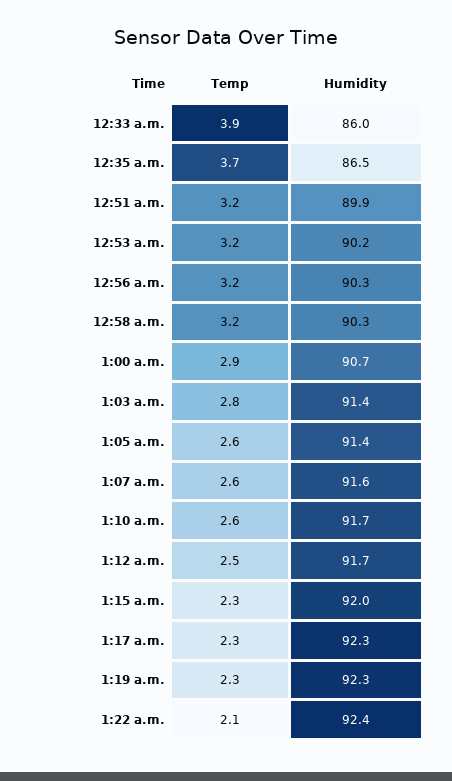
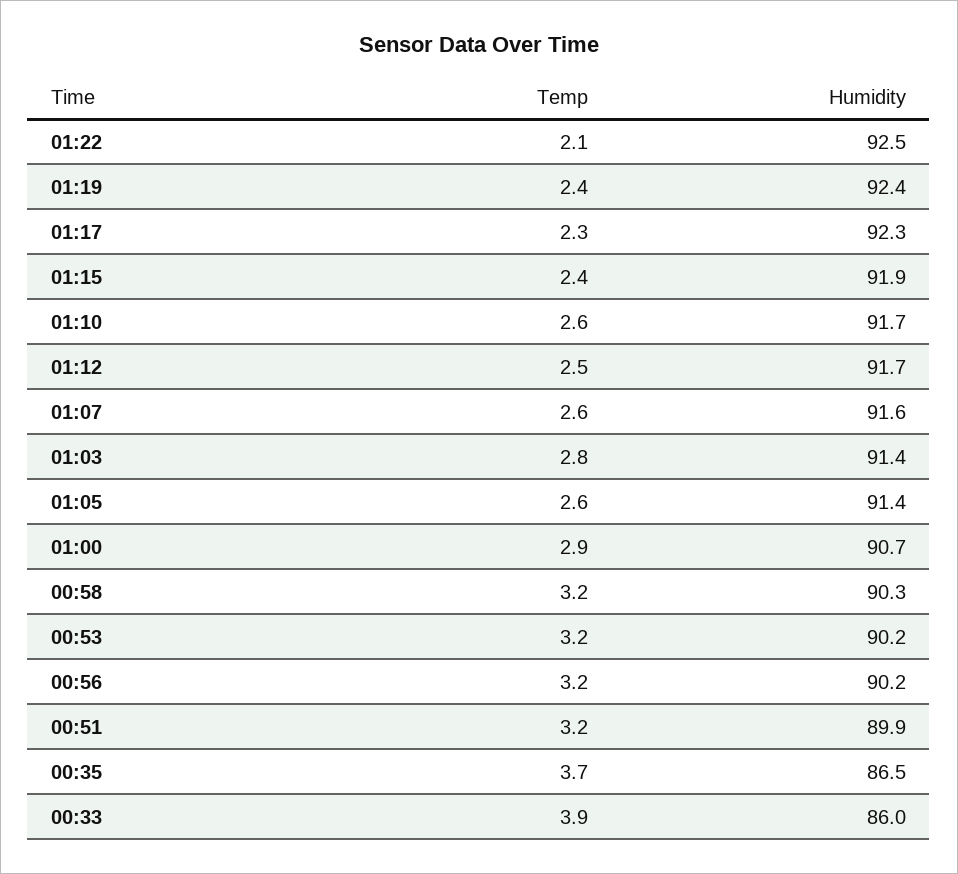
Humidity, 12:56 a.m.: 90.3 -> 90.2
Temp, 1:15 a.m.: 2.3 -> 2.4
Humidity, 1:15 a.m.: 92 -> 91.9
Temp, 1:19 a.m.: 2.3 -> 2.4
Humidity, 1:19 a.m.: 92.3 -> 92.4
Humidity, 1:22 a.m.: 92.4 -> 92.5

